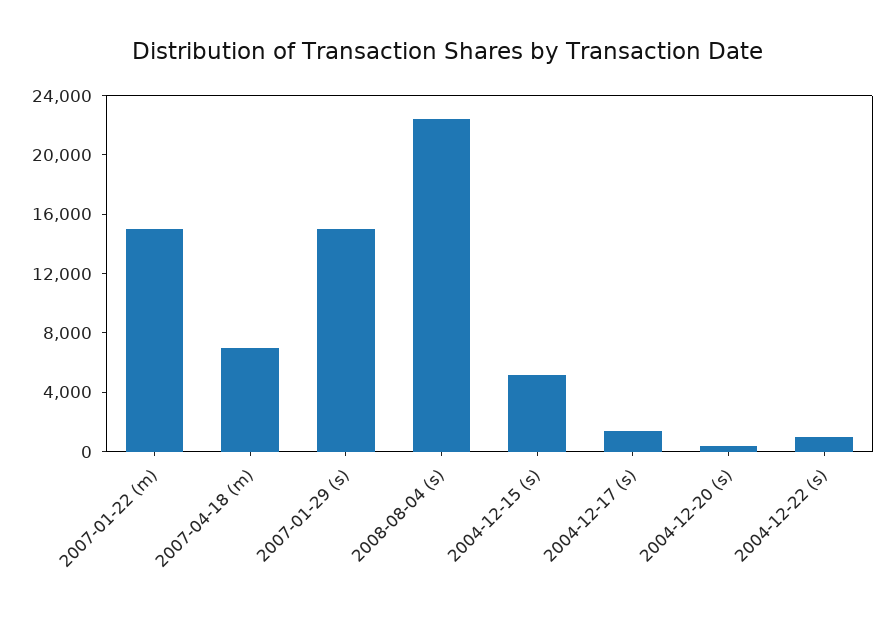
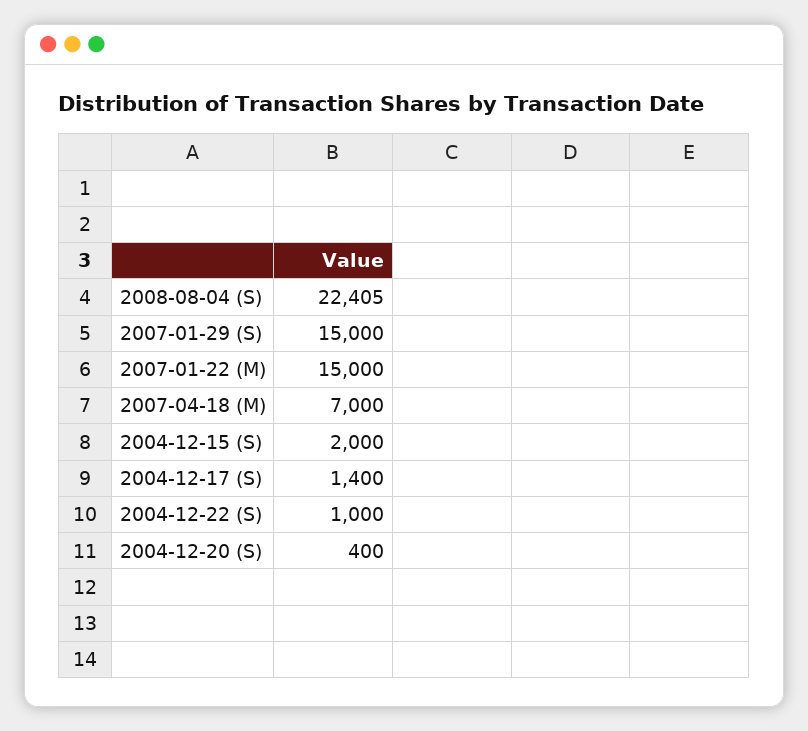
2004-12-15 (s): 5000 -> 2000

